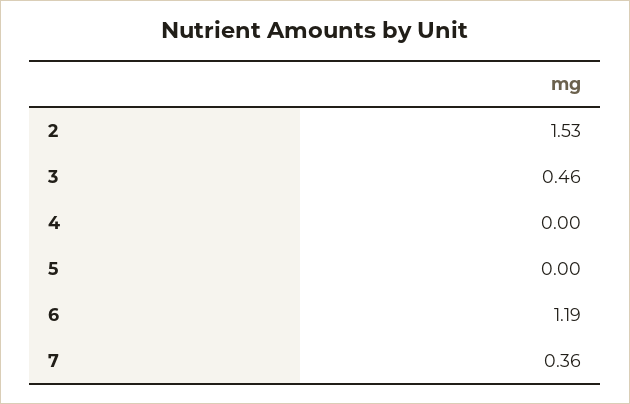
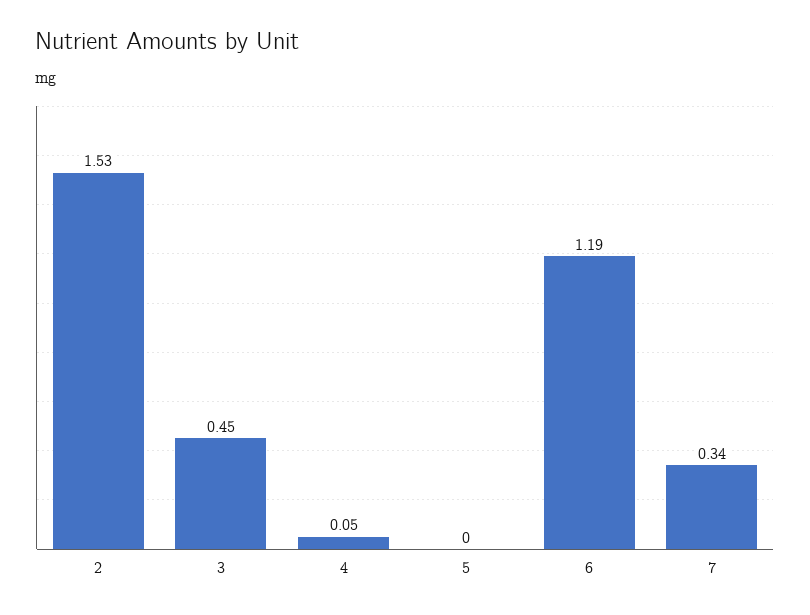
3: 0.46 -> 0.45
4: 0 -> 0.05
7: 0.36 -> 0.34

